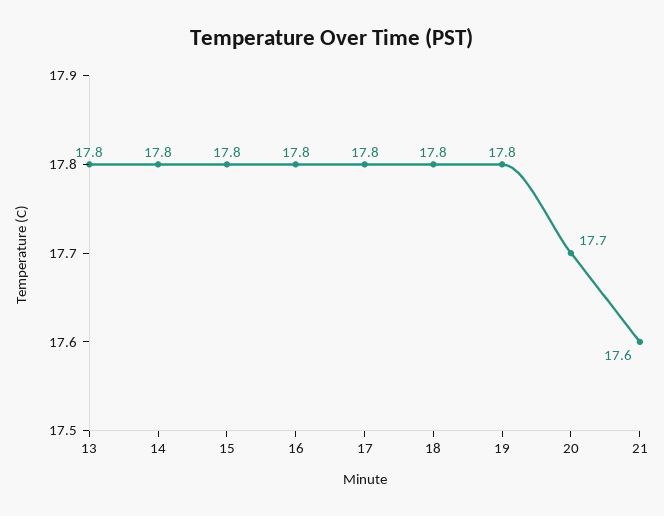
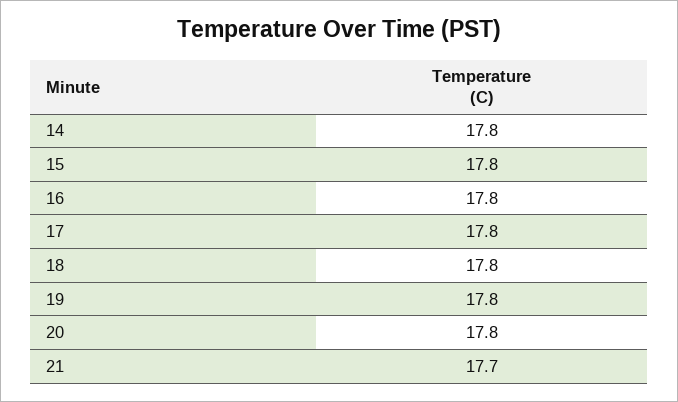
13: 17.8 -> none
20: 17.7 -> 17.8
21: 17.6 -> 17.7

